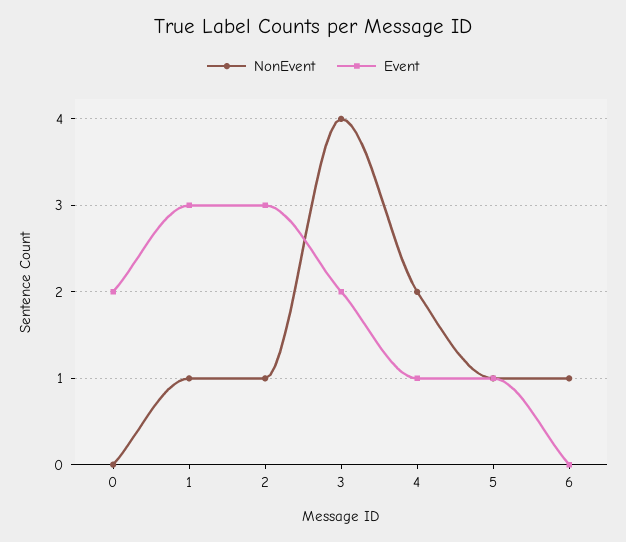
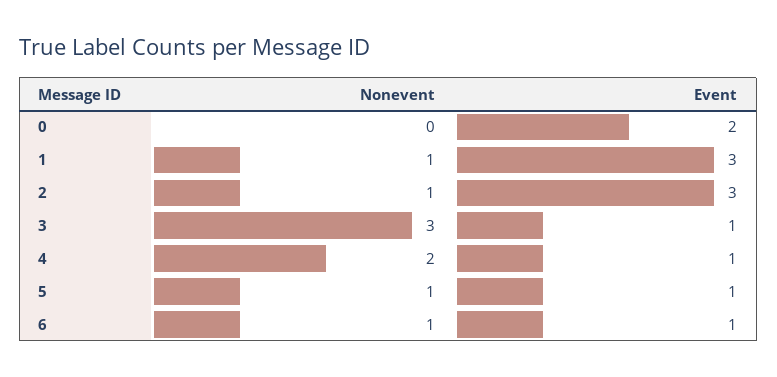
NonEvent, 3: 4 -> 3
Event, 3: 2 -> 1
Event, 6: 0 -> 1

